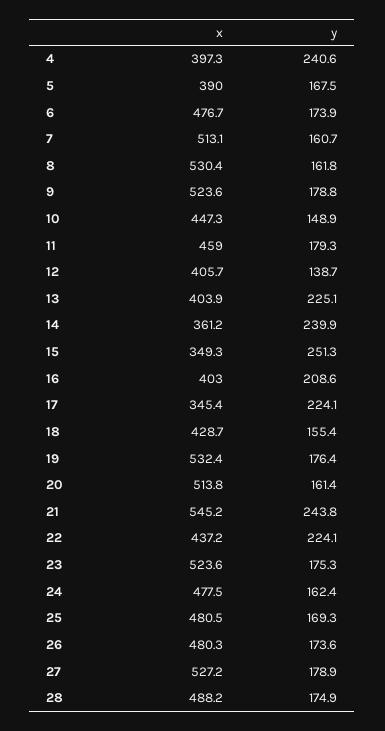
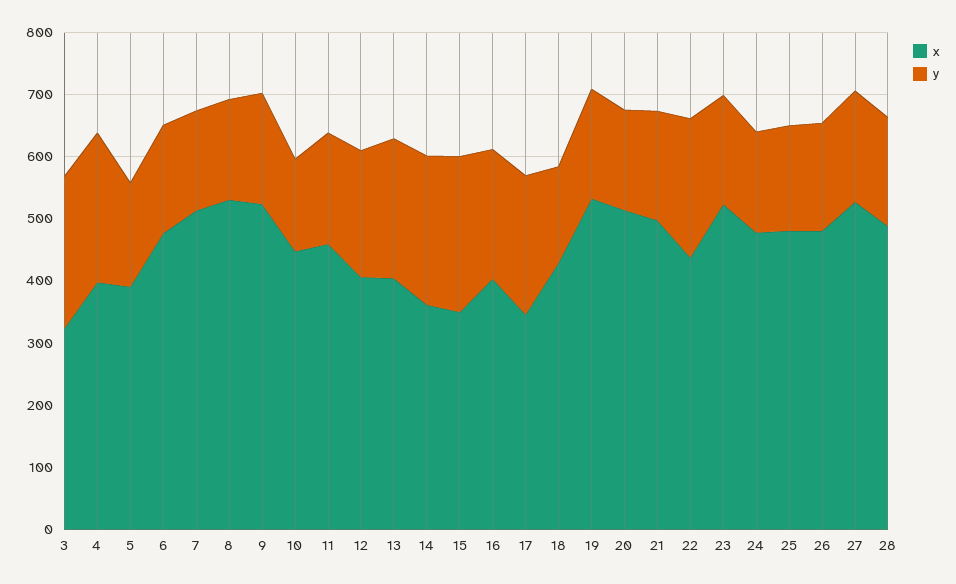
y, 12: 138.7 -> 200
x, 21: 545.2 -> 500
y, 21: 243.8 -> 180
x, 3: none -> 320
y, 3: none -> 240

